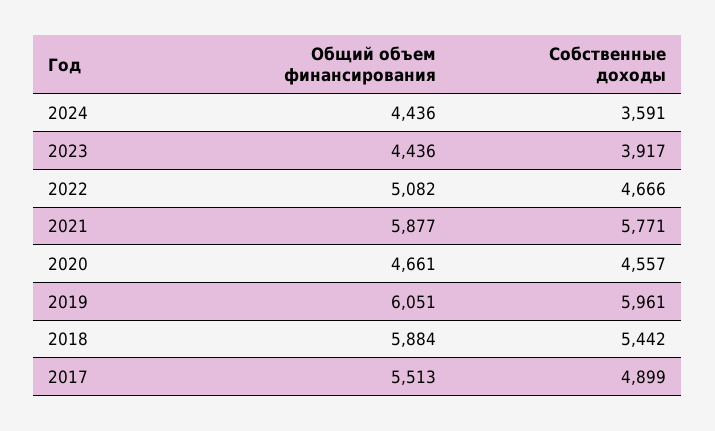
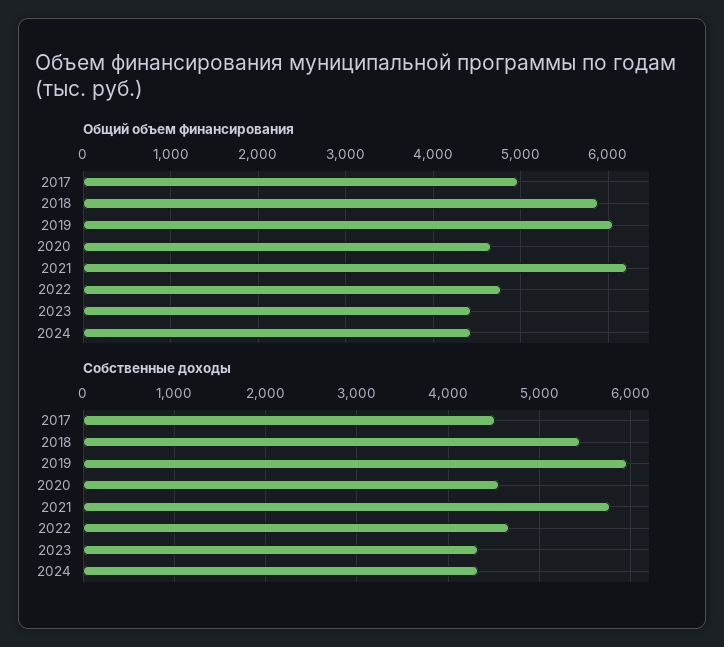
Собственные доходы, 2024: 3591 -> 4300
Собственные доходы, 2023: 3917 -> 4300
Общий объем финансирования, 2022: 5082 -> 4800
Общий объем финансирования, 2021: 5877 -> 6200
Общий объем финансирования, 2017: 5513 -> 5000
Собственные доходы, 2017: 4899 -> 4500

